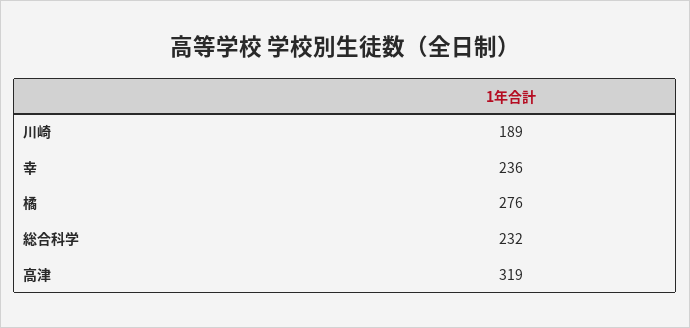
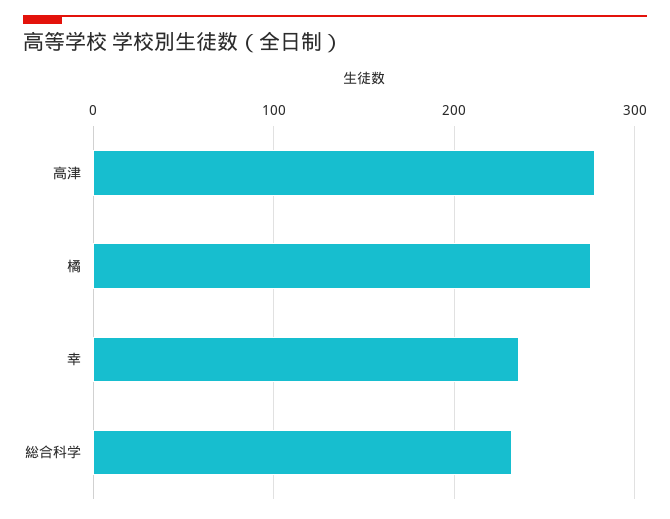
川崎: 189 -> none
高津: 319 -> 280

